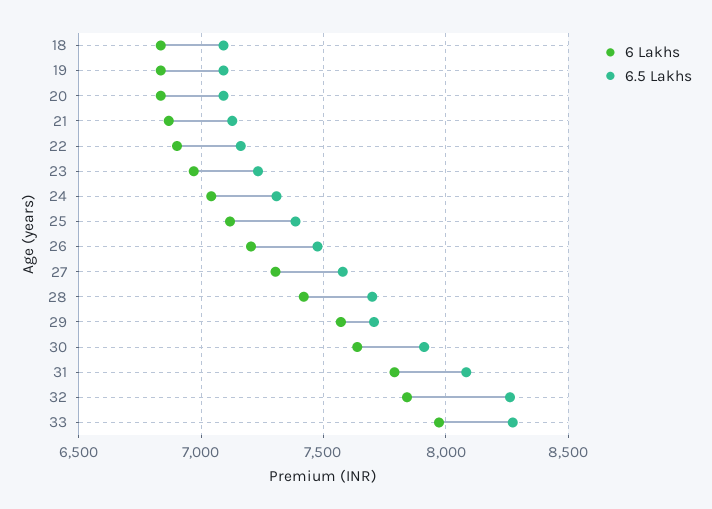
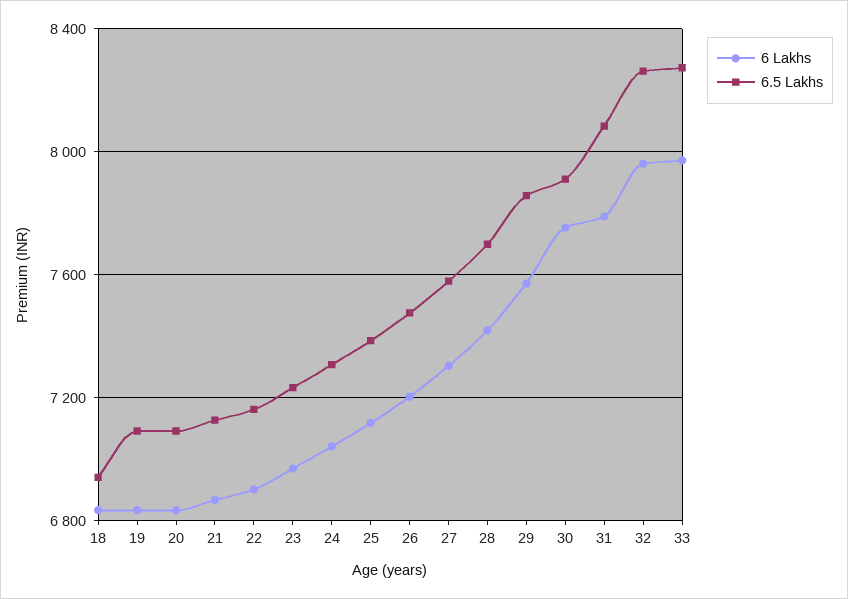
6.5 Lakhs, 18: 7100 -> 6950
6.5 Lakhs, 29: 7700 -> 7850
6 Lakhs, 30: 7650 -> 7750
6 Lakhs, 32: 7850 -> 7950

